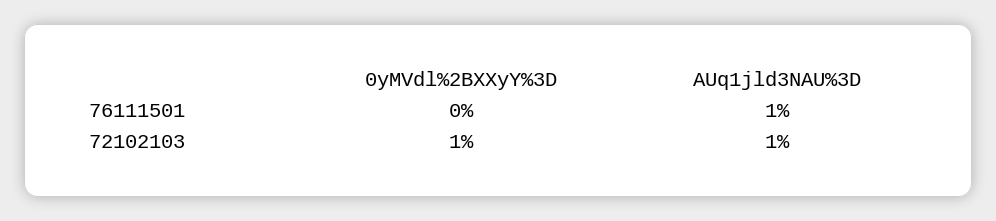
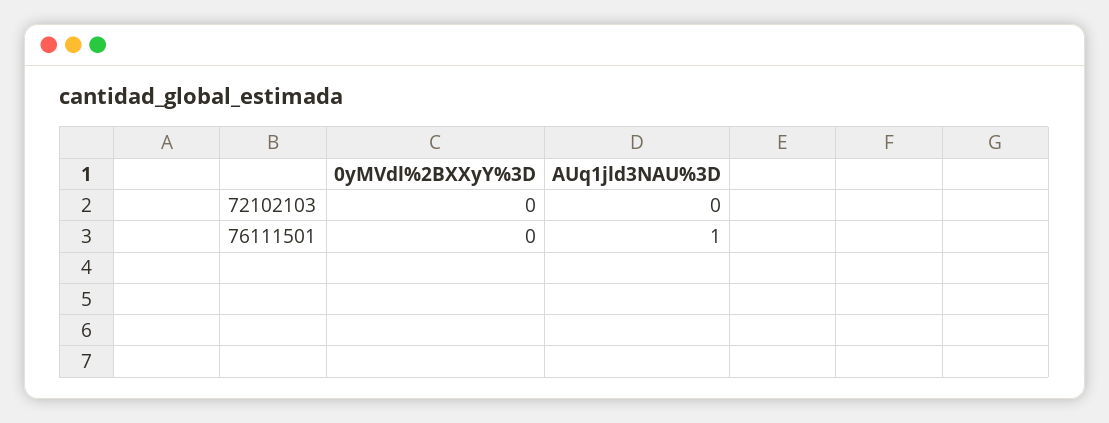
0yMVdl%2BXXyY%3D, 72102103: 1 -> 0
AUq1jld3NAU%3D, 72102103: 1 -> 0

